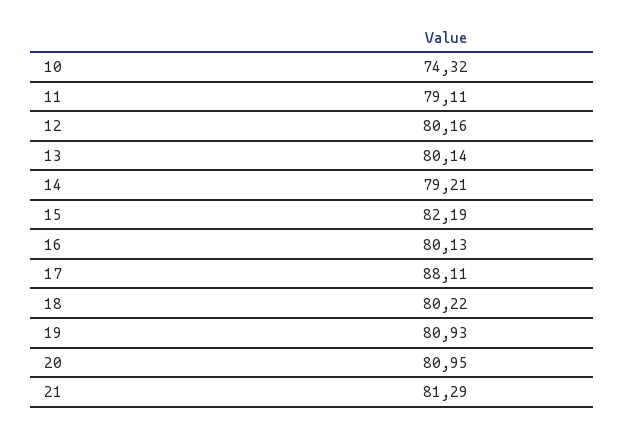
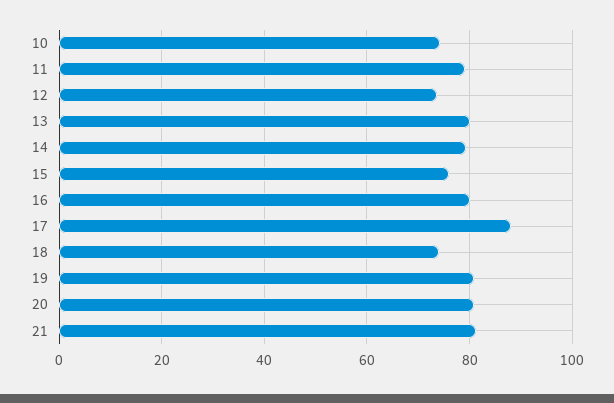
12: 80.16 -> 74
15: 82.19 -> 76
18: 80.22 -> 74

